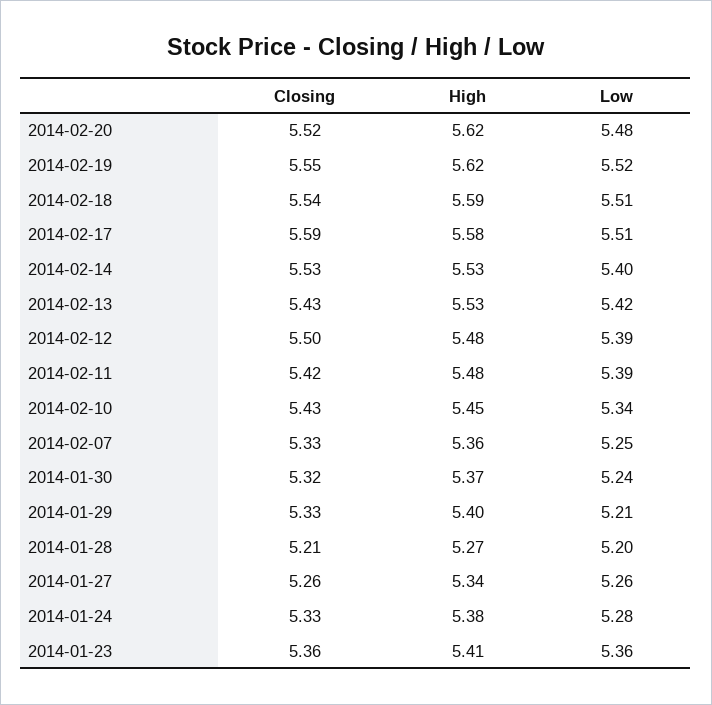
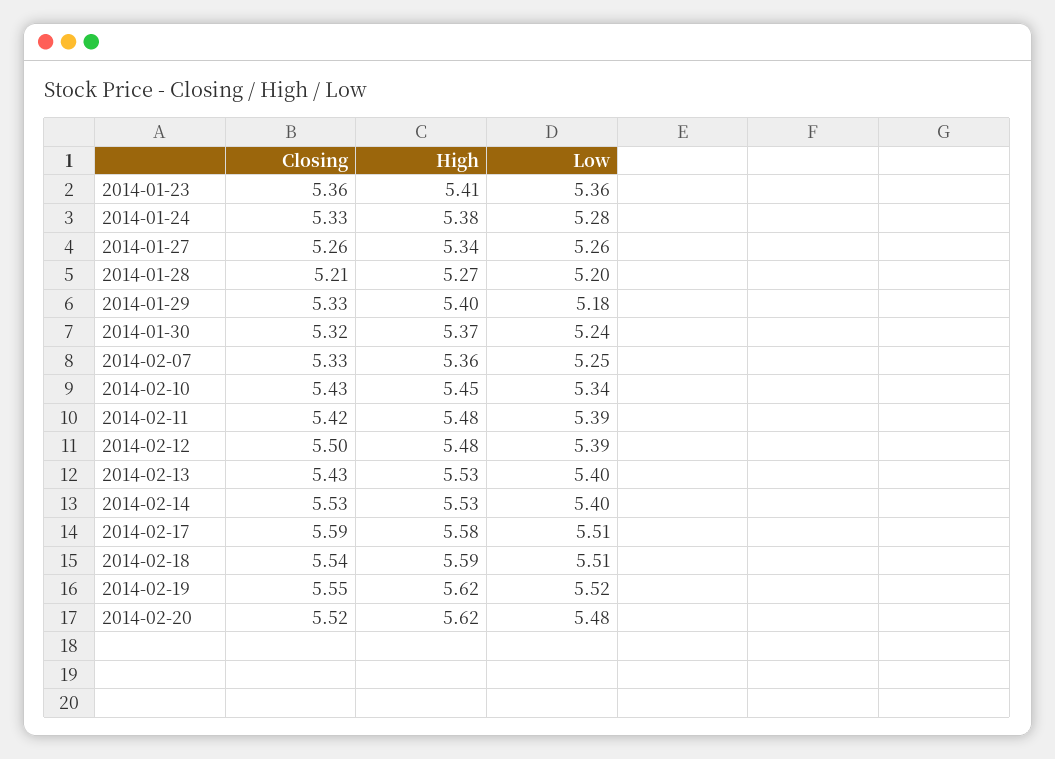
Low, 2014-02-13: 5.42 -> 5.4
Low, 2014-01-29: 5.21 -> 5.18

